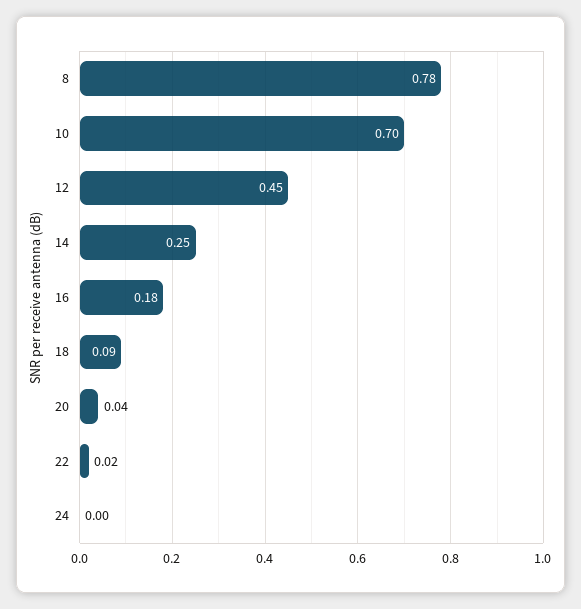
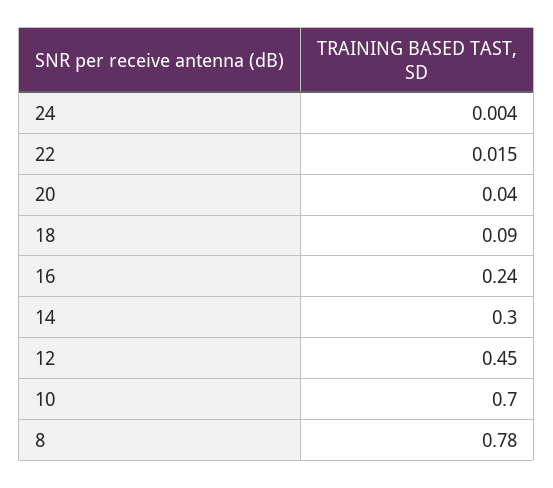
14: 0.25 -> 0.3
16: 0.18 -> 0.24

